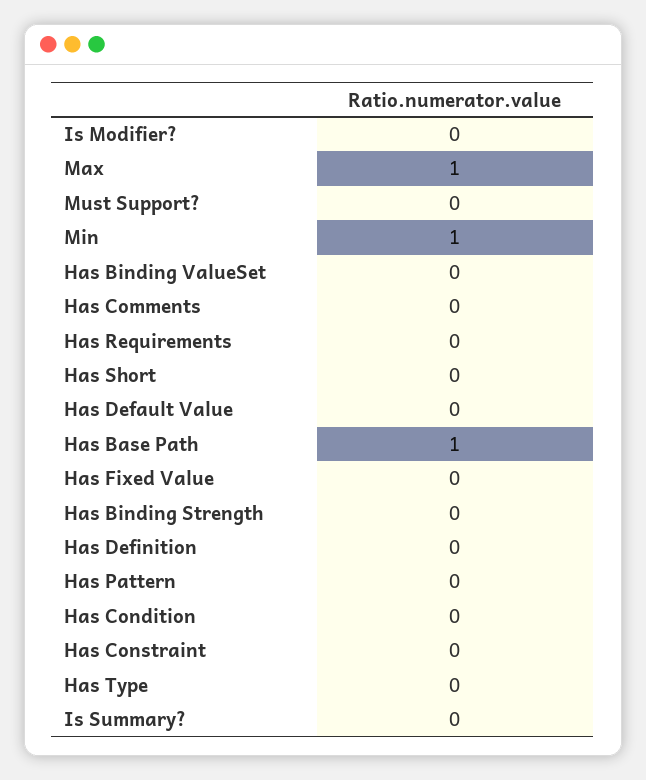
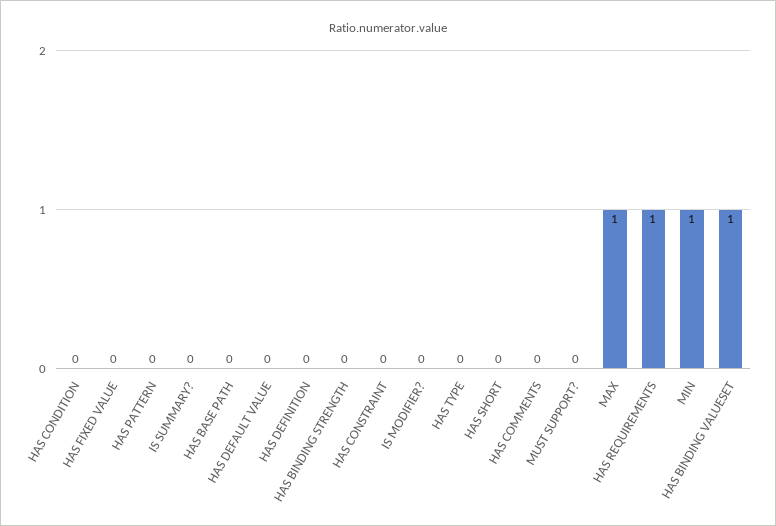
Has Binding ValueSet: 0 -> 1
Has Requirements: 0 -> 1
Has Base Path: 1 -> 0

